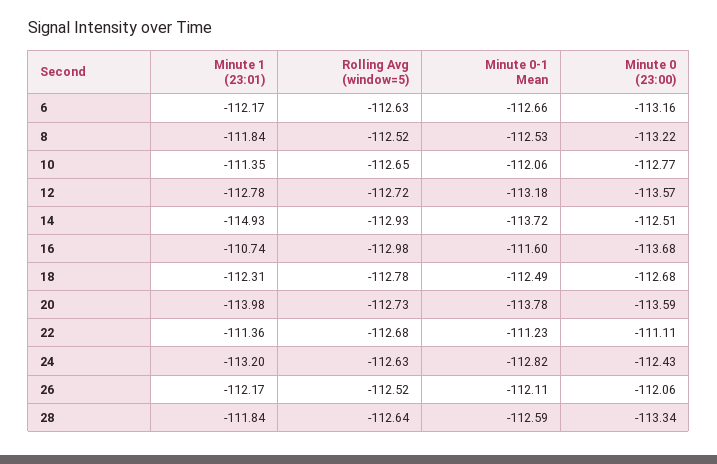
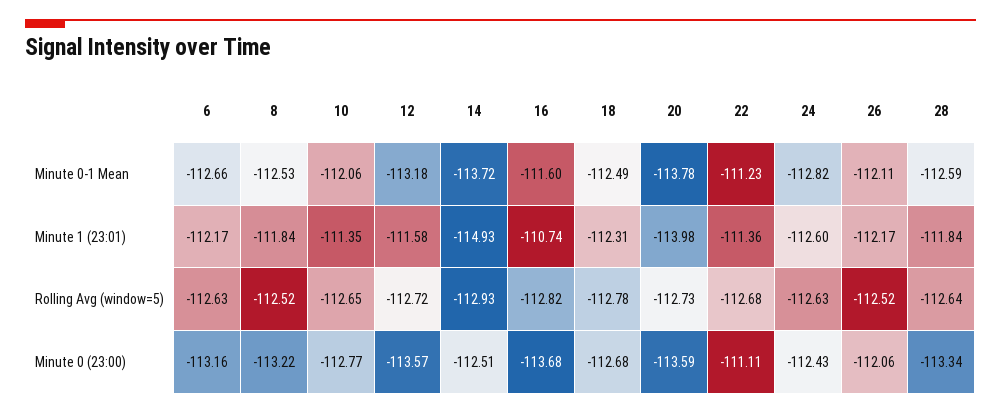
Minute 1 (23:01), 12: -112.78 -> -111.58
Rolling Avg (window=5), 16: -112.98 -> -112.82
Minute 1 (23:01), 24: -113.2 -> -112.6

